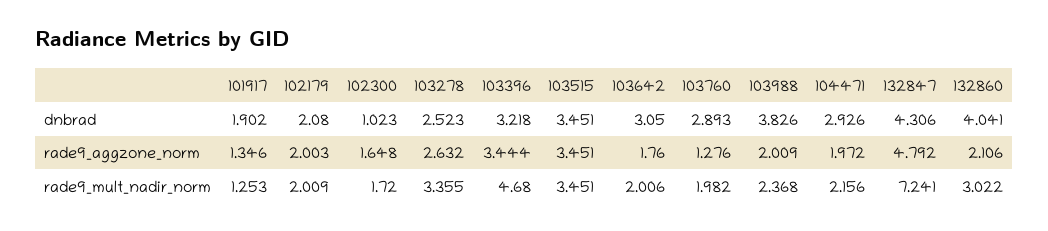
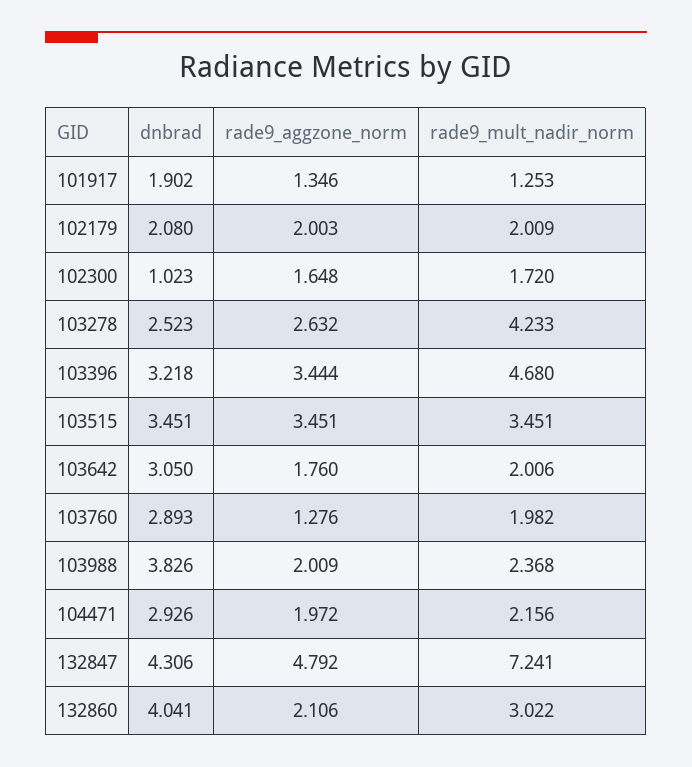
103278, rade9_mult_nadir_norm: 3.355 -> 4.233

